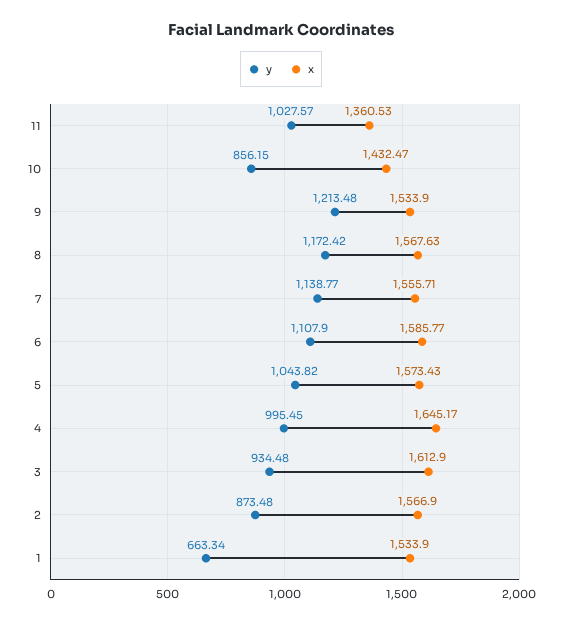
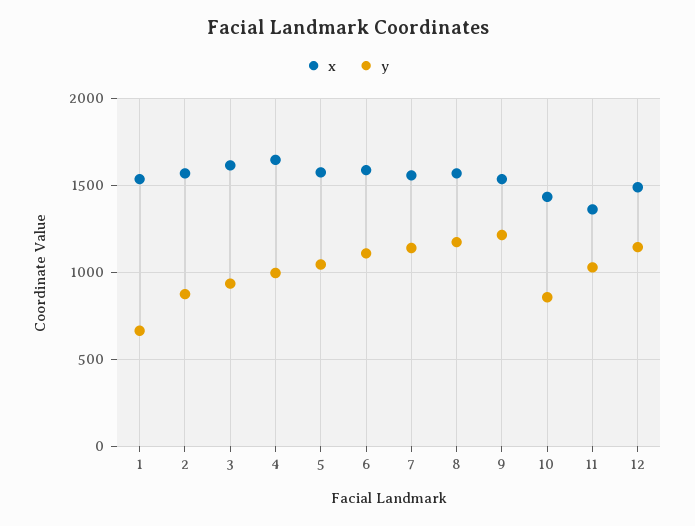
x, 12: none -> 1500
y, 12: none -> 1150

